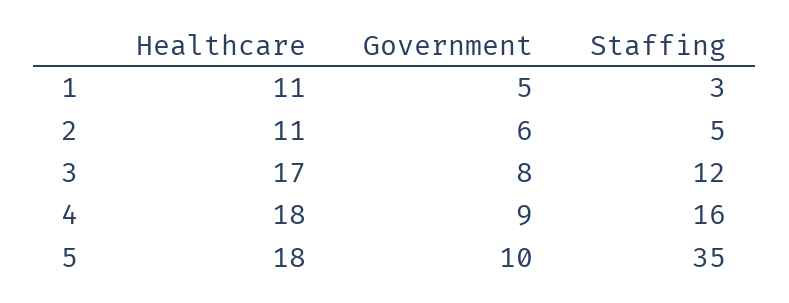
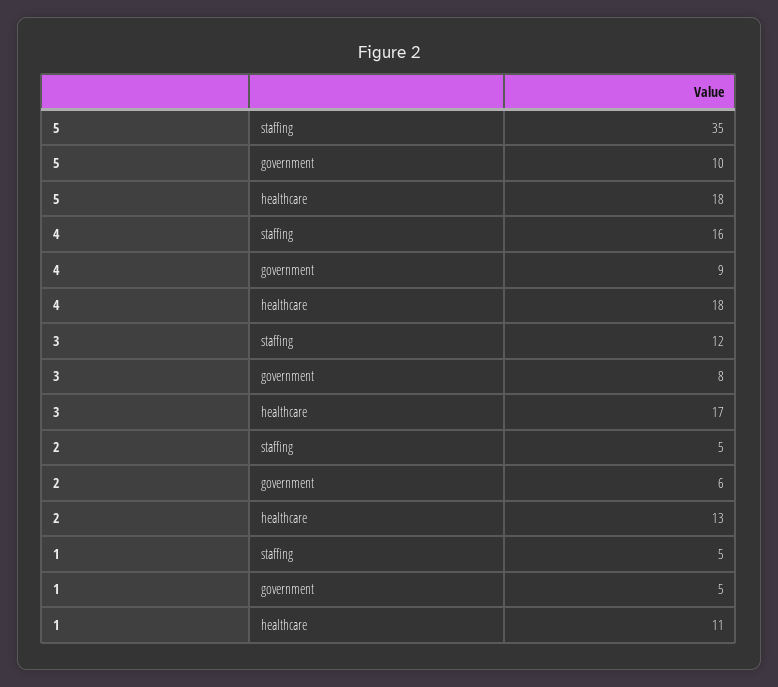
Staffing, 1: 3 -> 5
Healthcare, 2: 11 -> 13

